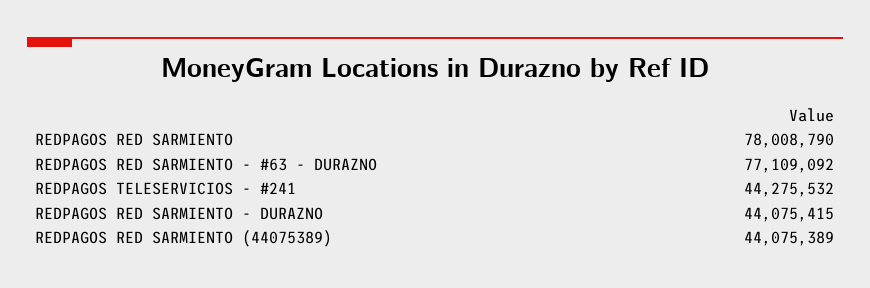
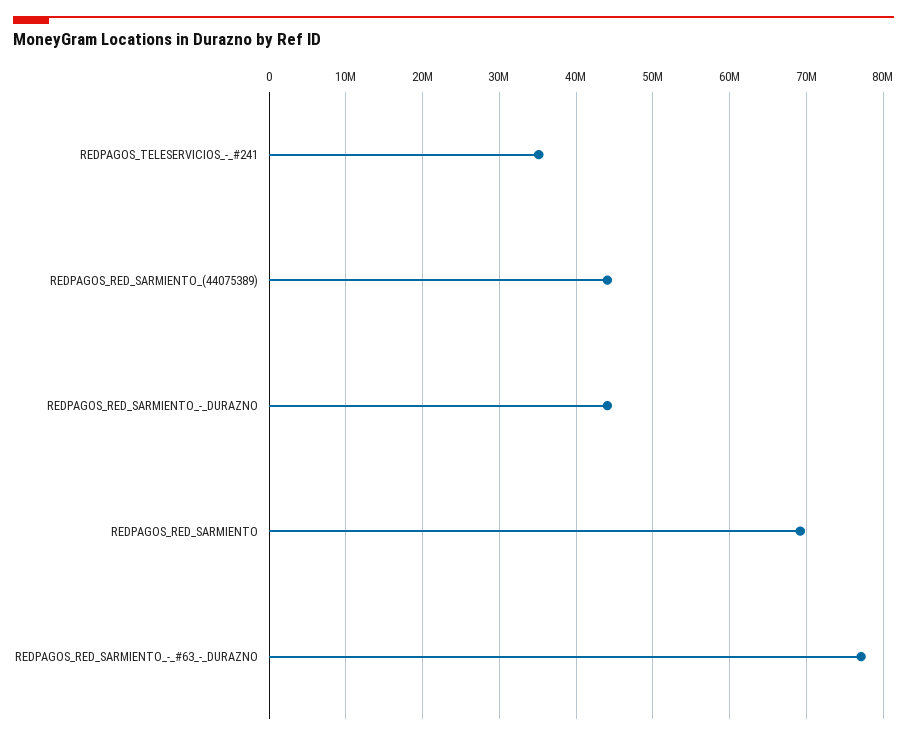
REDPAGOS RED SARMIENTO: 78008790 -> 69000000
REDPAGOS TELESERVICIOS - #241: 44275532 -> 35000000

